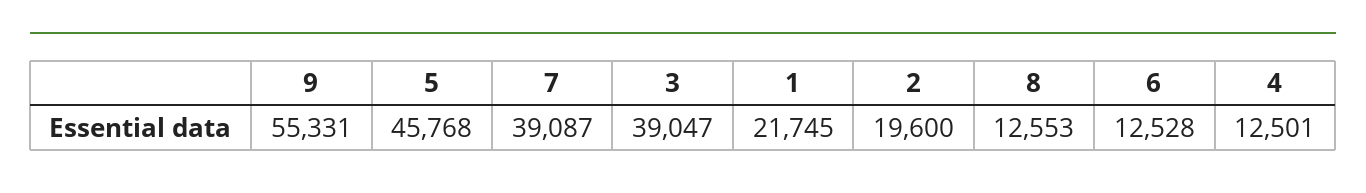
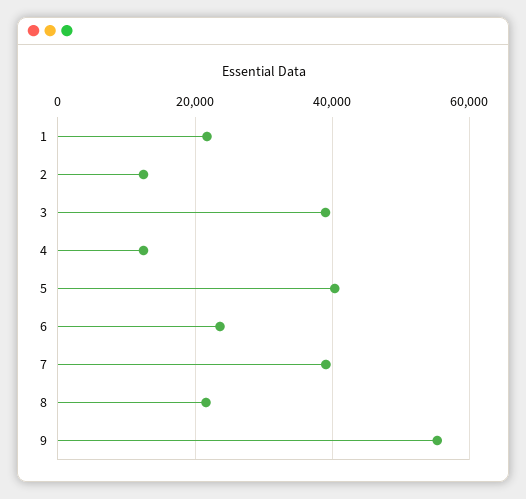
5: 45768 -> 40000
2: 19600 -> 12000
8: 12553 -> 22000
6: 12528 -> 24000

